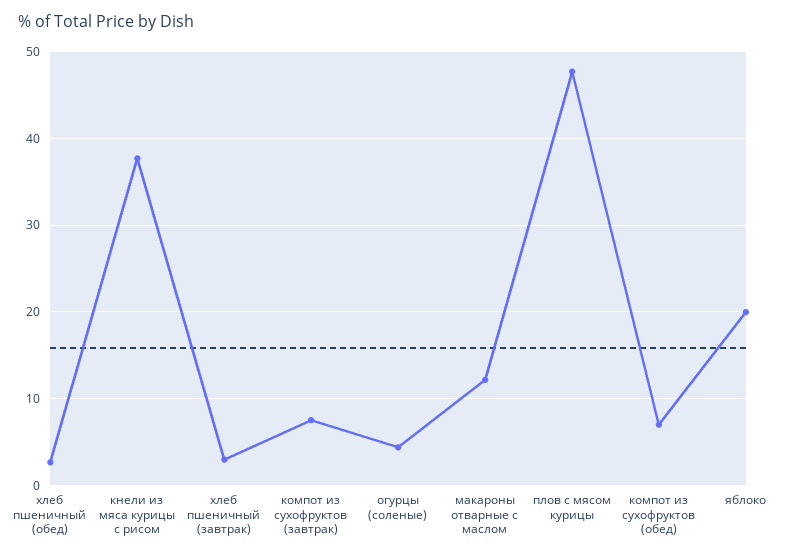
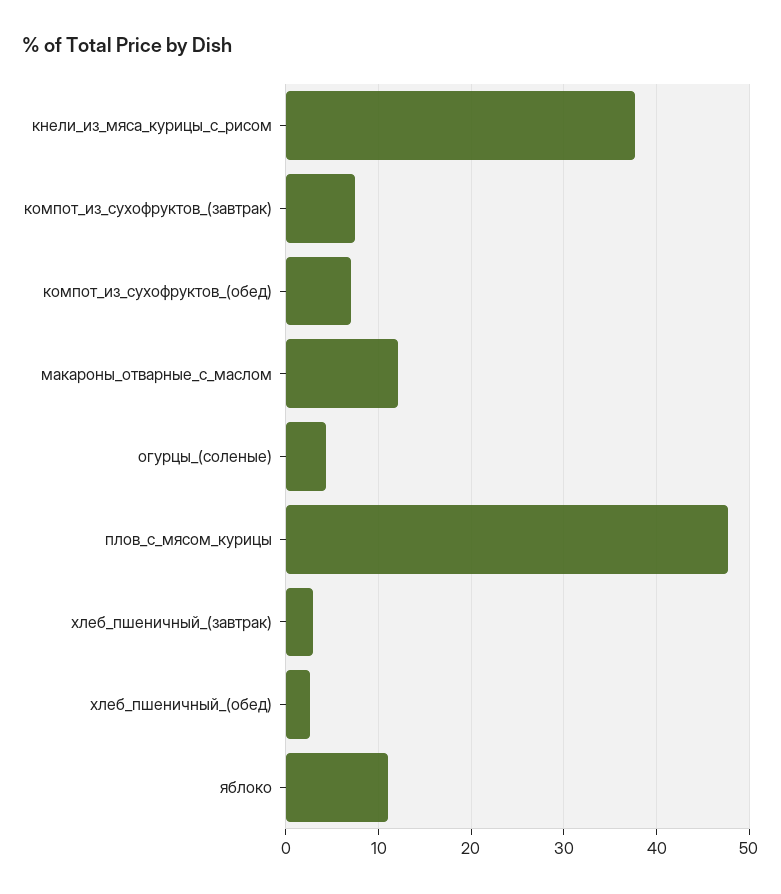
яблоко: 20 -> 11

